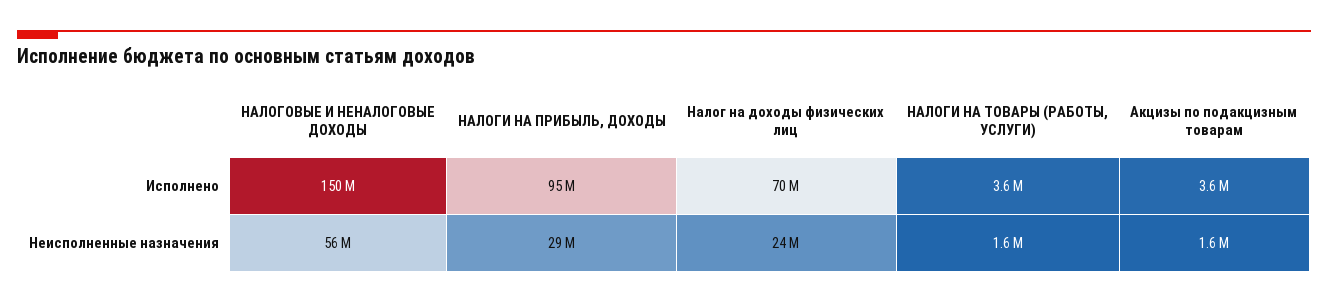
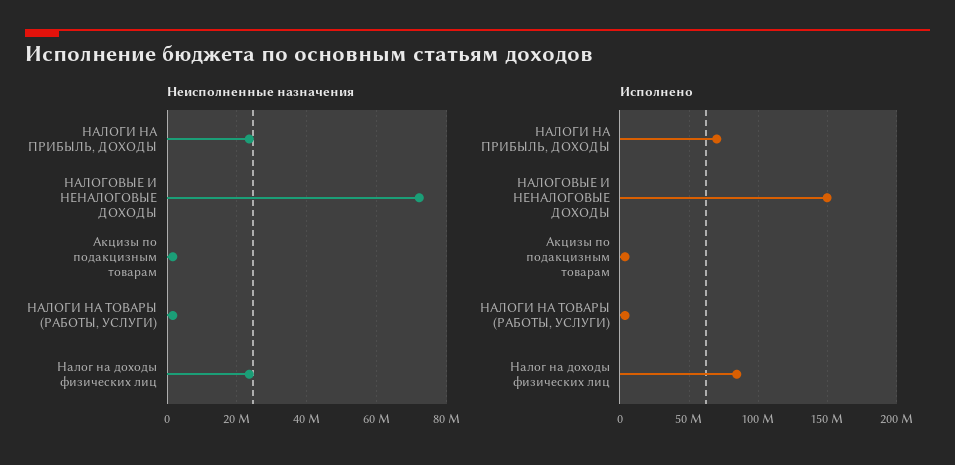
Исполнено, НАЛОГИ НА ПРИБЫЛЬ, ДОХОДЫ: 95000000 -> 70000000
Исполнено, Налог на доходы физических лиц: 70000000 -> 85000000
Неисполненные назначения, НАЛОГОВЫЕ И НЕНАЛОГОВЫЕ ДОХОДЫ: 56000000 -> 72000000
Неисполненные назначения, НАЛОГИ НА ПРИБЫЛЬ, ДОХОДЫ: 29000000 -> 24000000

